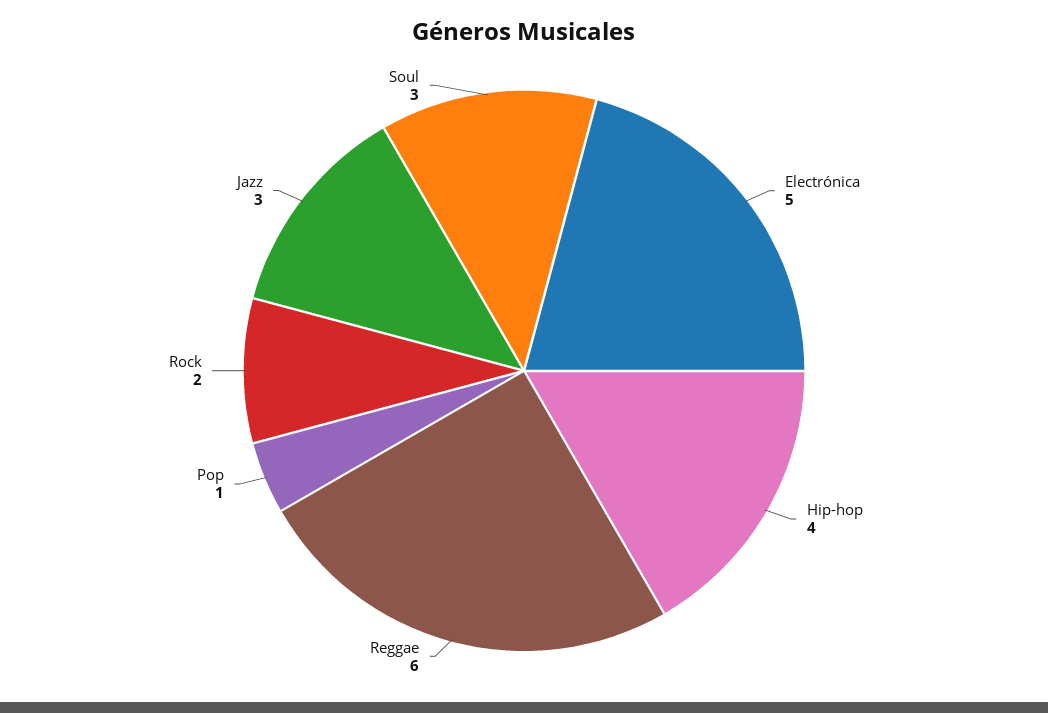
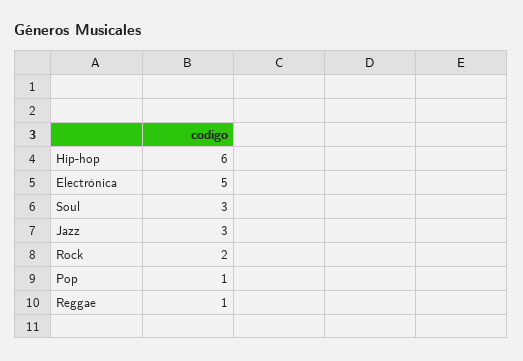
Hip-hop: 4 -> 6
Reggae: 6 -> 1

